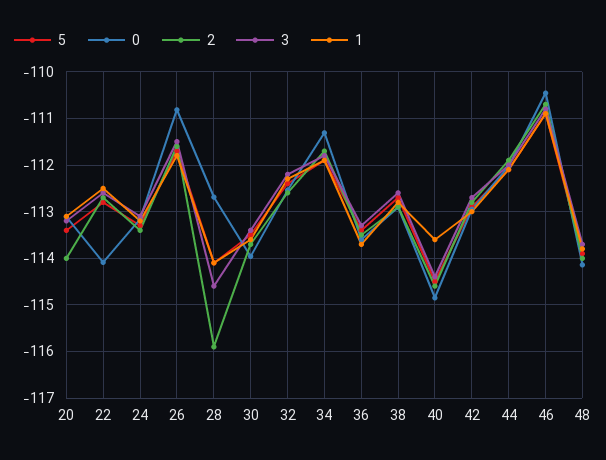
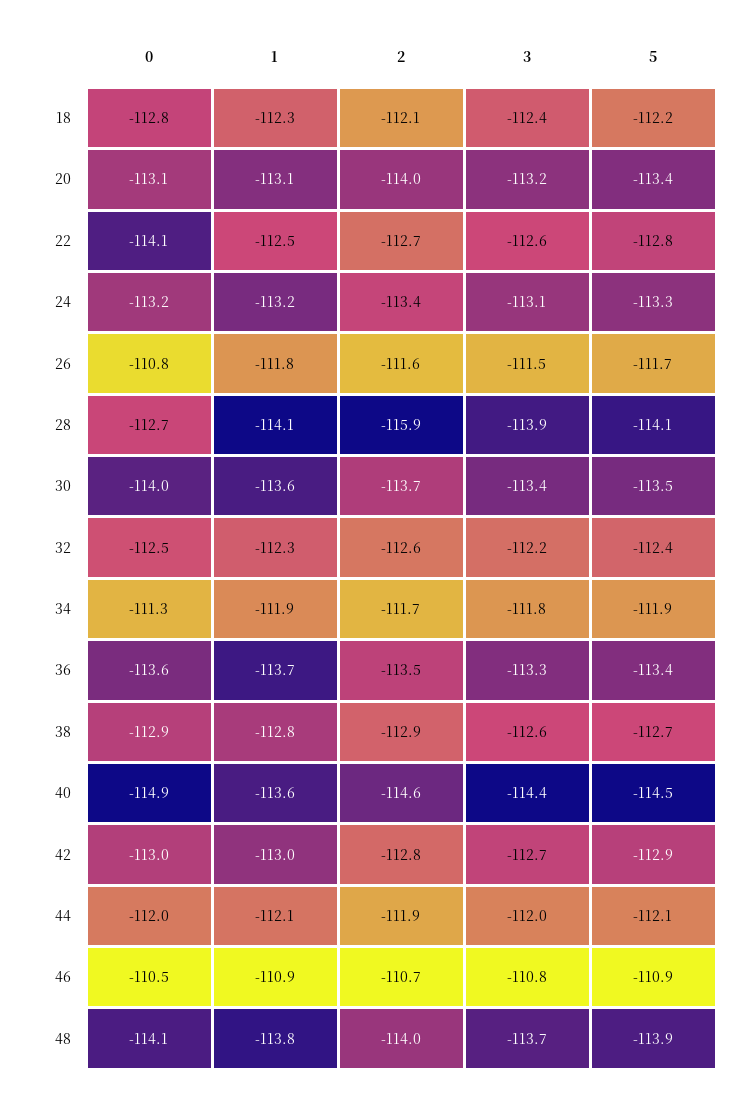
3, 28: -114.6 -> -113.9
0, 18: none -> -112.8
1, 18: none -> -112.3
2, 18: none -> -112.1
3, 18: none -> -112.4
5, 18: none -> -112.2

